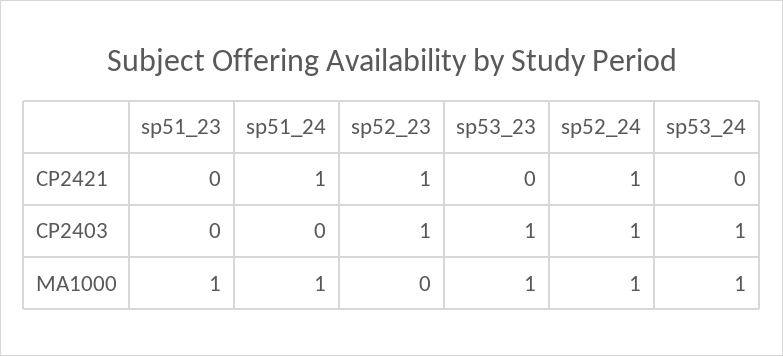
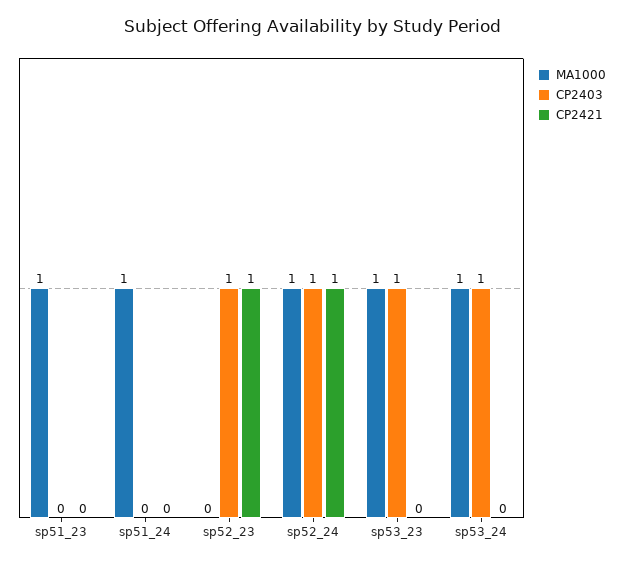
CP2421, sp51_24: 1 -> 0

